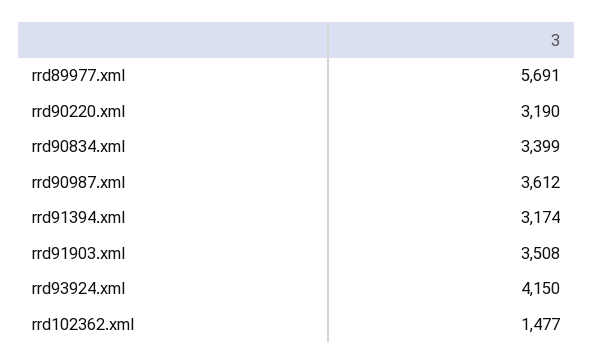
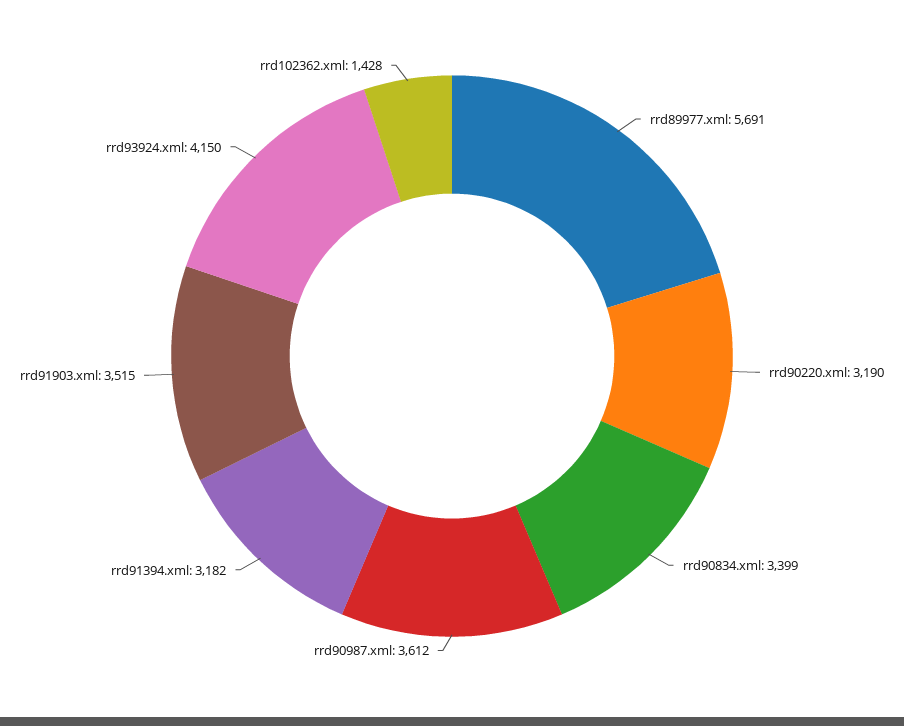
rrd91394.xml: 3174 -> 3182
rrd91903.xml: 3508 -> 3515
rrd102362.xml: 1477 -> 1428

